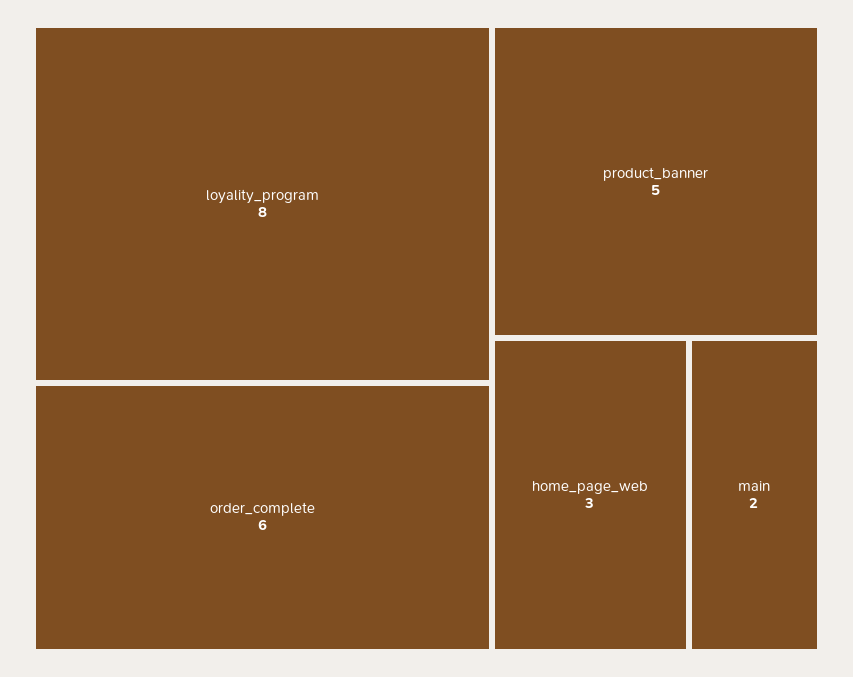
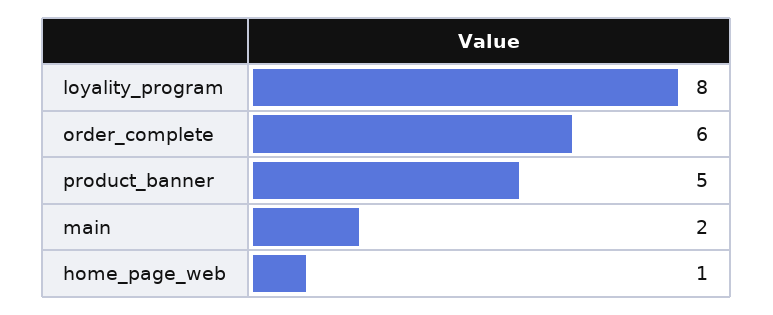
home_page_web: 3 -> 1

